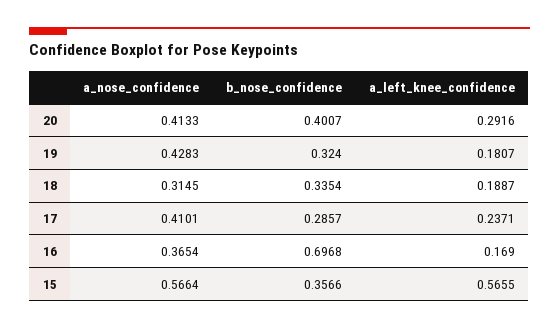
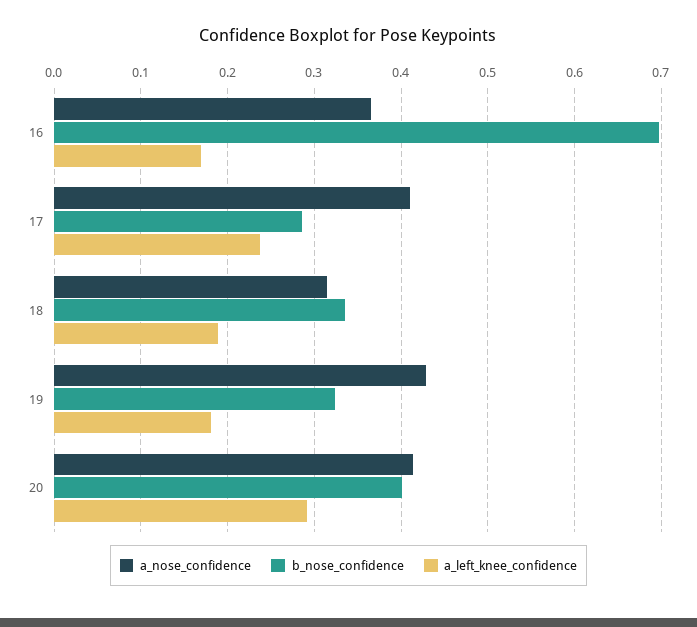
a_nose_confidence, 15: 0.5664 -> none
b_nose_confidence, 15: 0.3566 -> none
a_left_knee_confidence, 15: 0.5655 -> none

